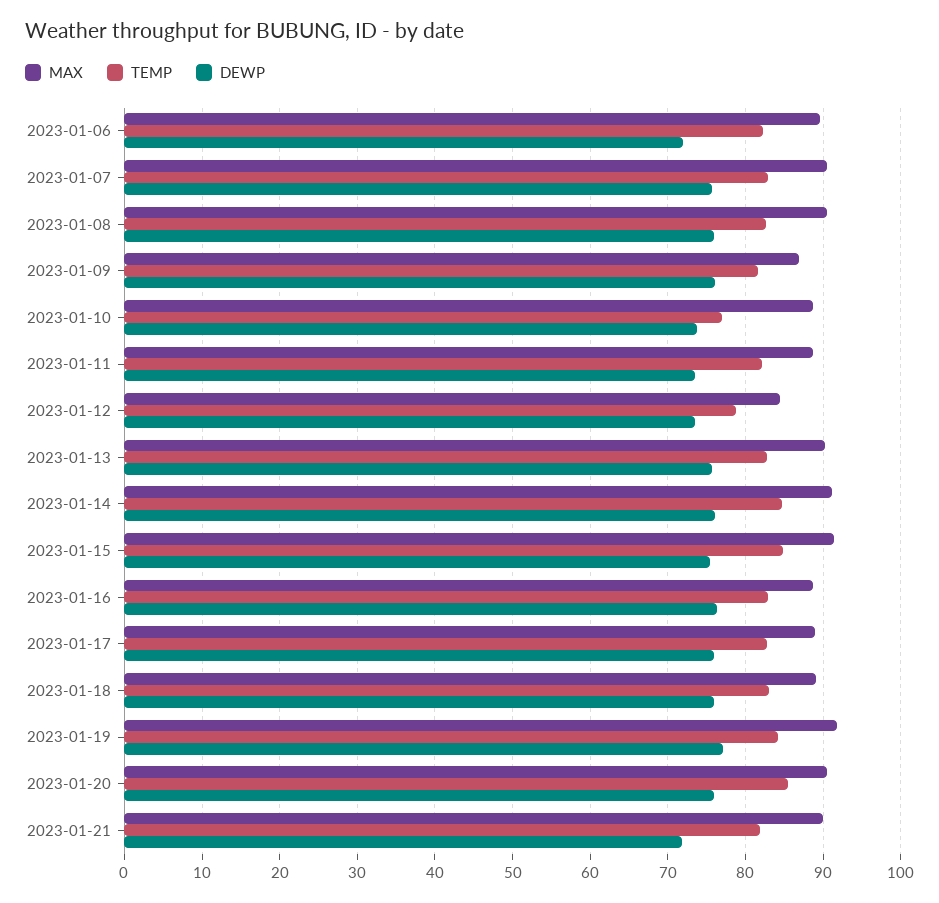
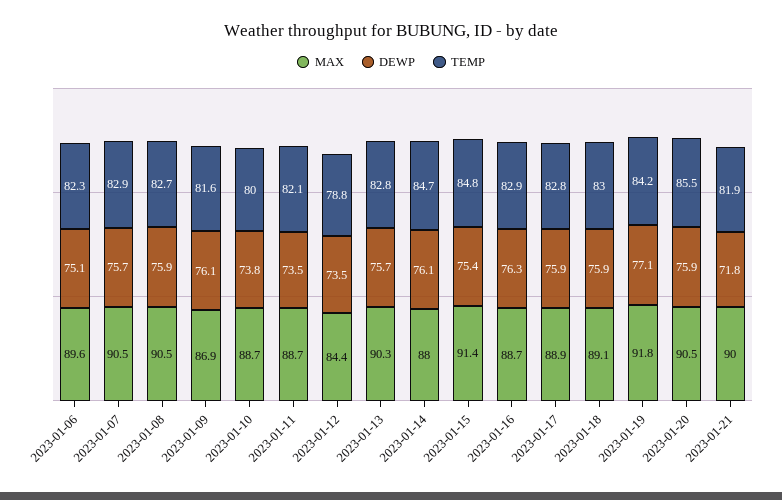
DEWP, 2023-01-06: 72 -> 75.1
TEMP, 2023-01-10: 77 -> 80
MAX, 2023-01-14: 91 -> 88

